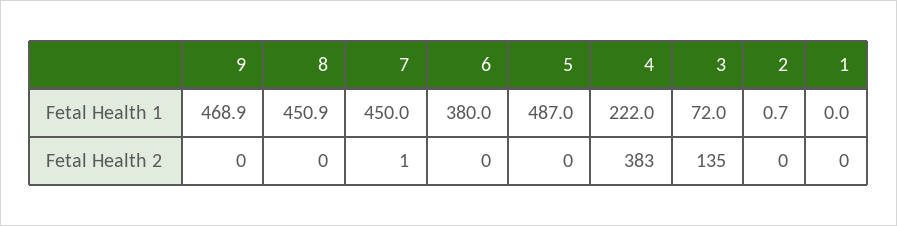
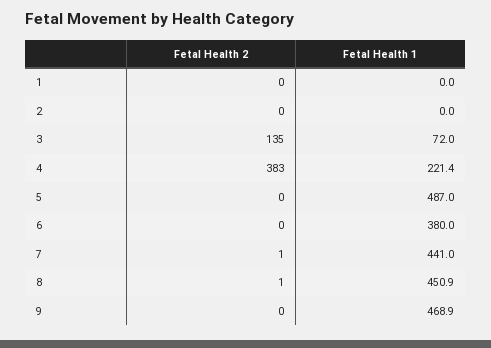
7, Fetal Health 1: 450 -> 441
4, Fetal Health 1: 222 -> 221.4
2, Fetal Health 1: 0.7 -> 0
8, Fetal Health 2: 0 -> 1

